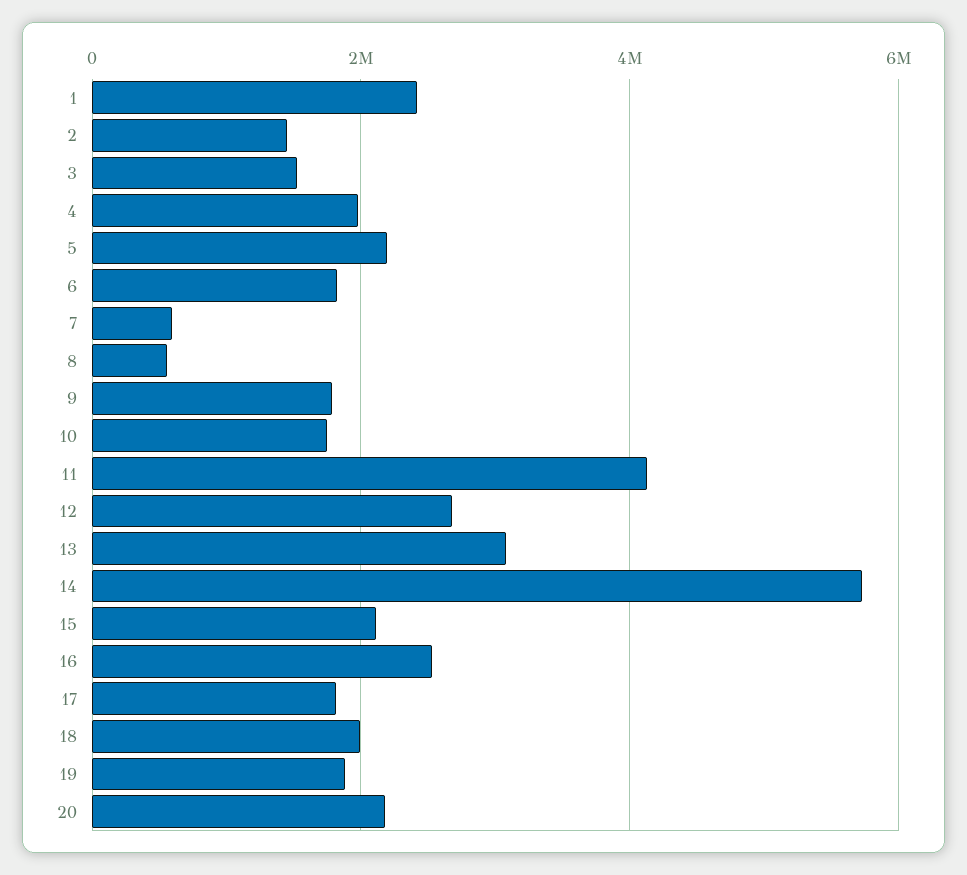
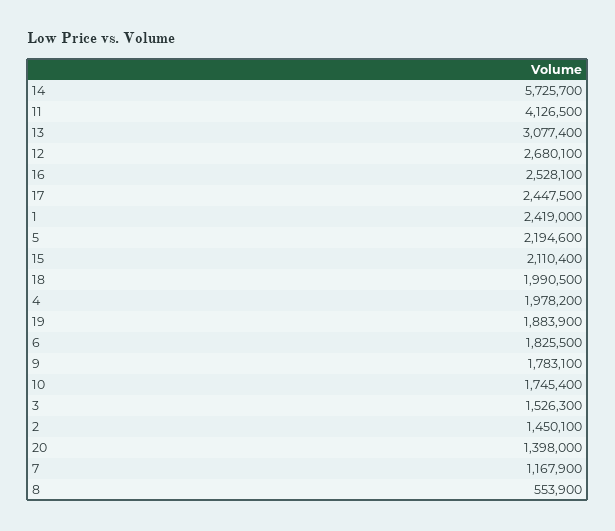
7: 600000 -> 1167900
17: 1800000 -> 2447500
20: 2200000 -> 1398000

